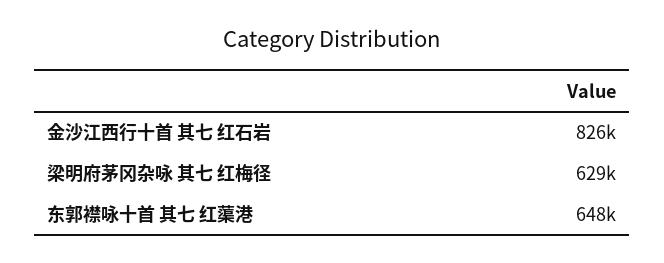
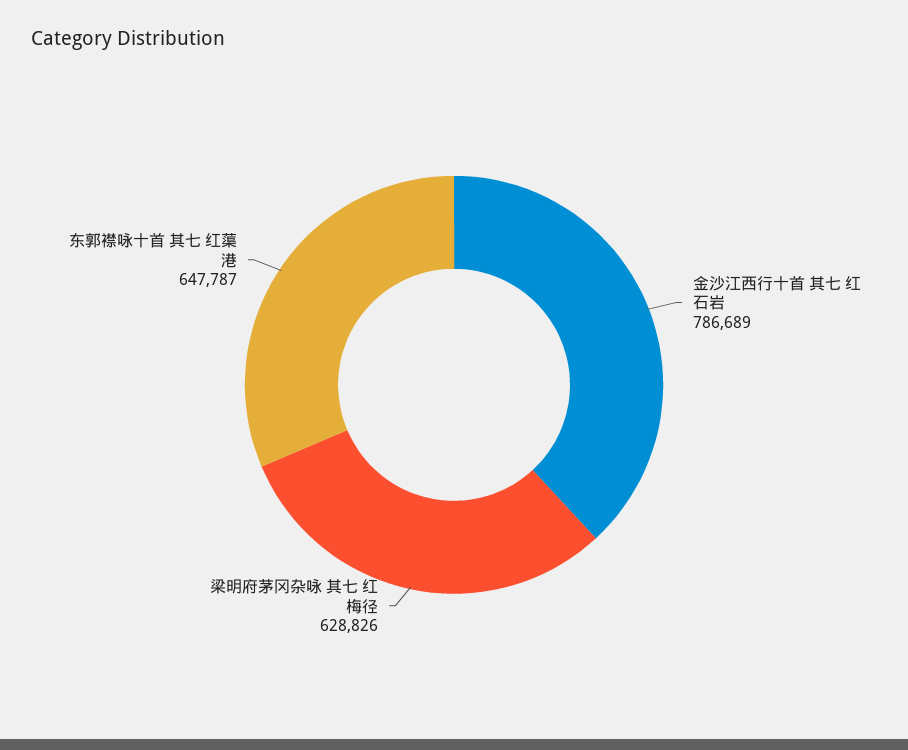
金沙江西行十首 其七 红石岩: 826000 -> 786689

